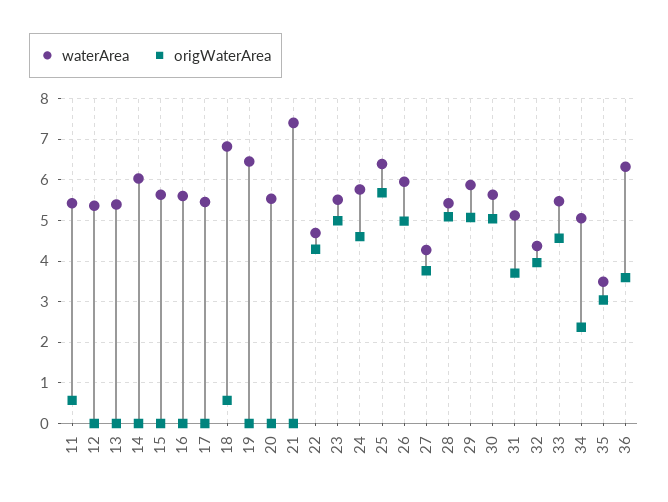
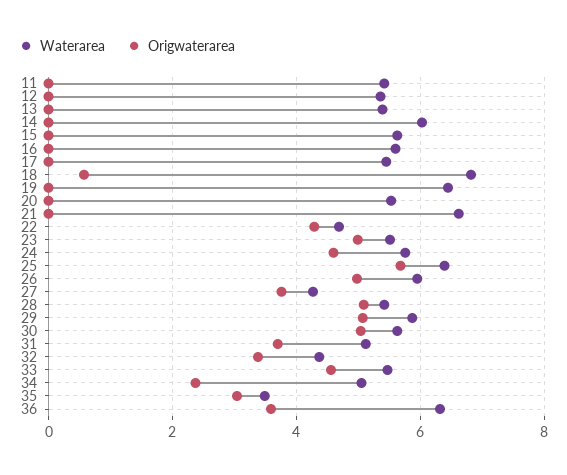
origWaterArea, 11: 0.6 -> 0
waterArea, 21: 7.4 -> 6.6
origWaterArea, 32: 4 -> 3.4

